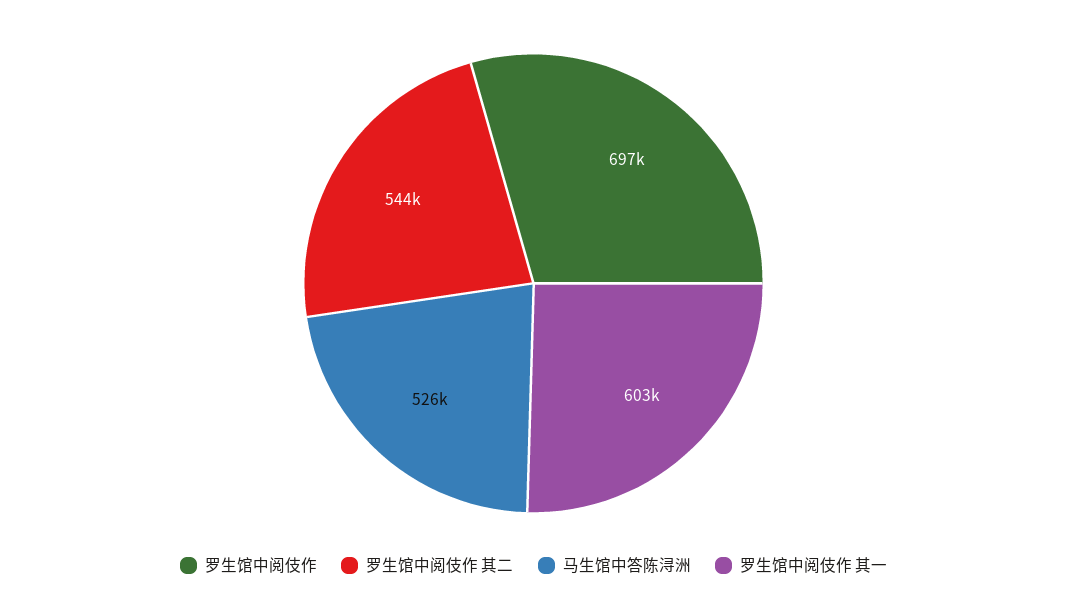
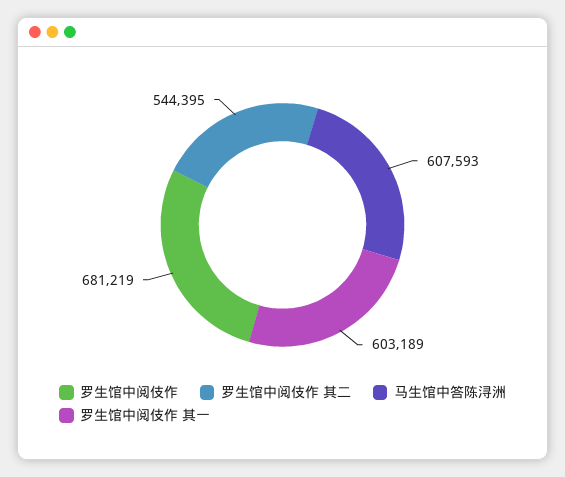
罗生馆中阅伎作: 697000 -> 681219
马生馆中答陈浔洲: 526000 -> 607593

